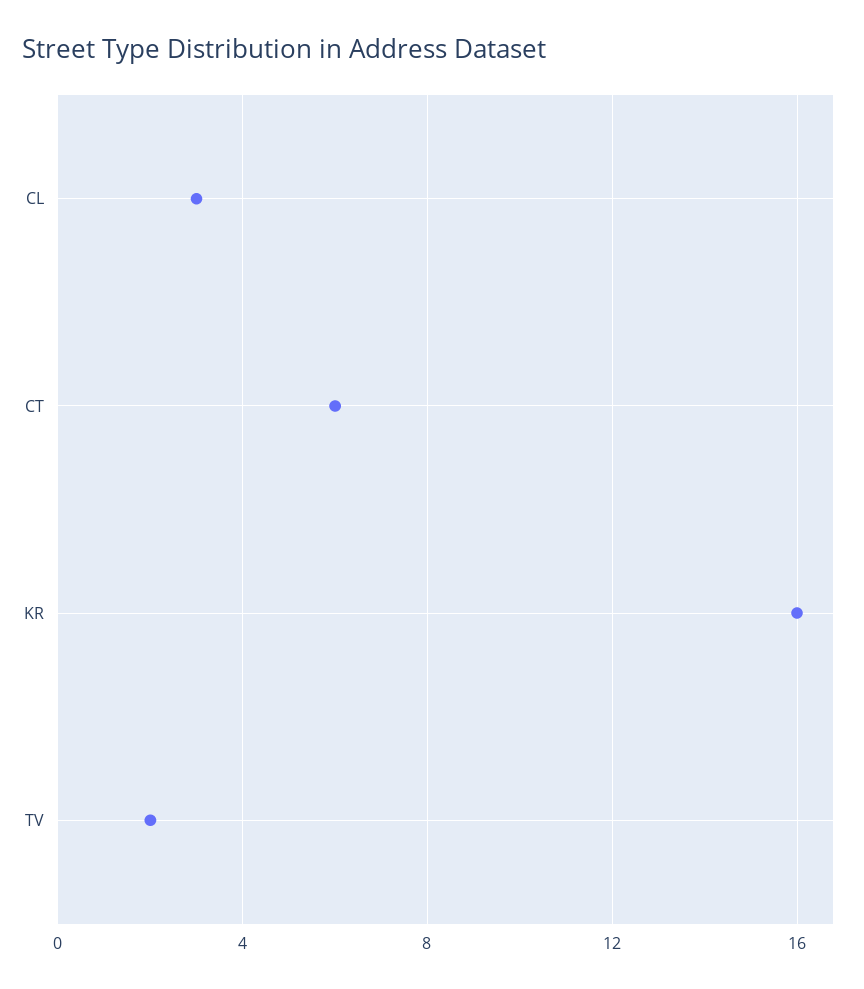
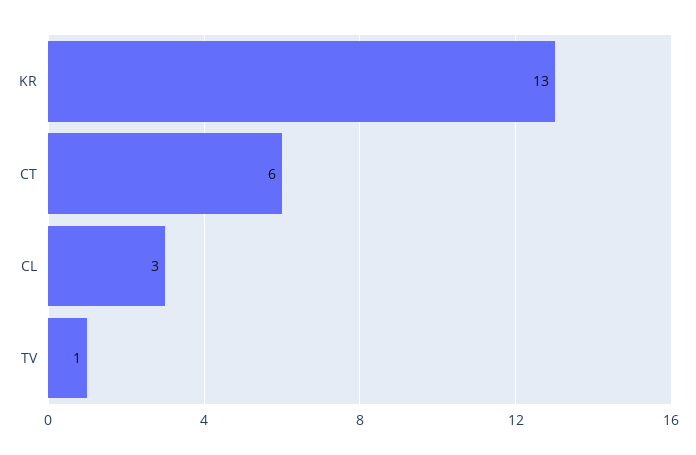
KR: 16 -> 13
TV: 2 -> 1

